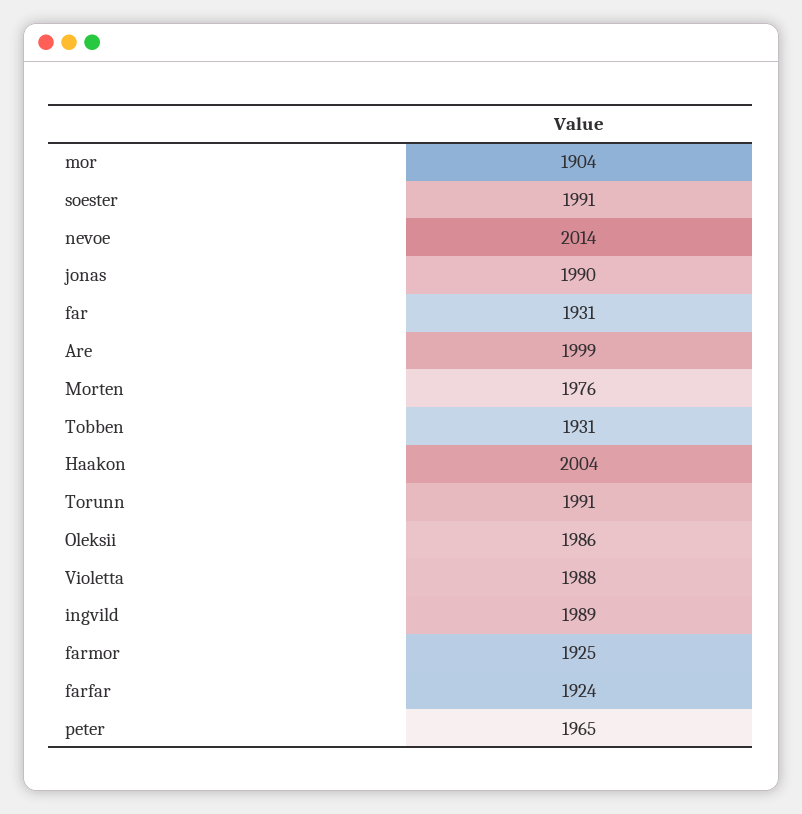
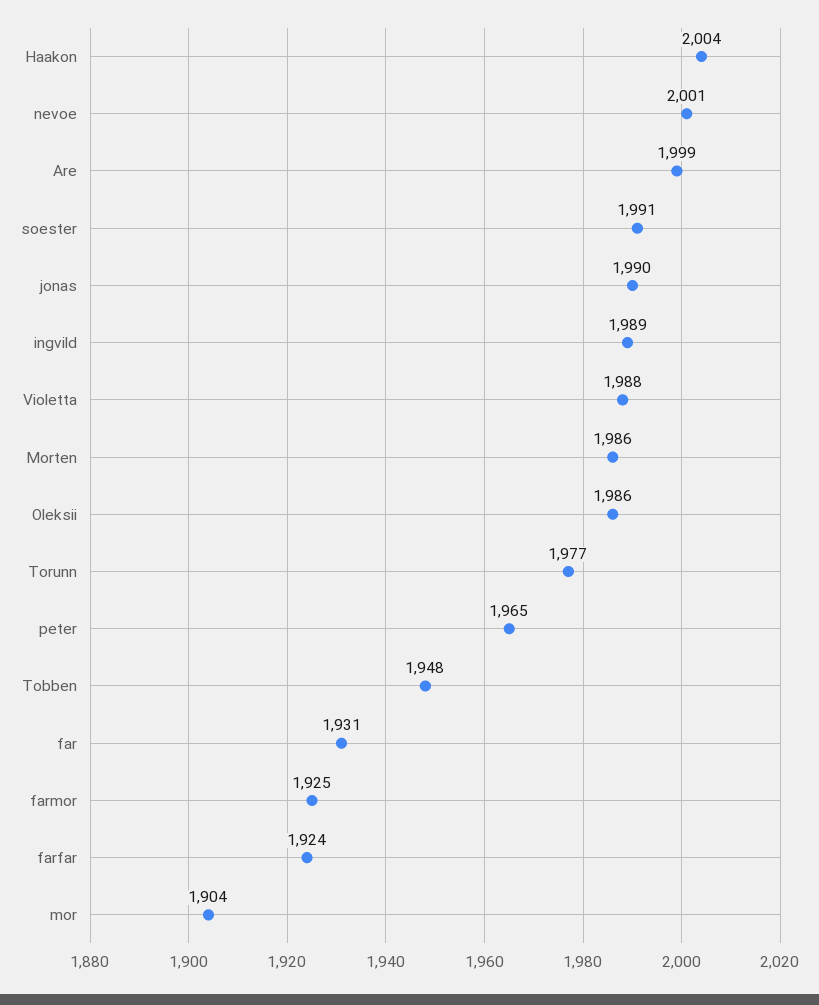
nevoe: 2014 -> 2001
Morten: 1976 -> 1986
Tobben: 1931 -> 1948
Torunn: 1991 -> 1977

